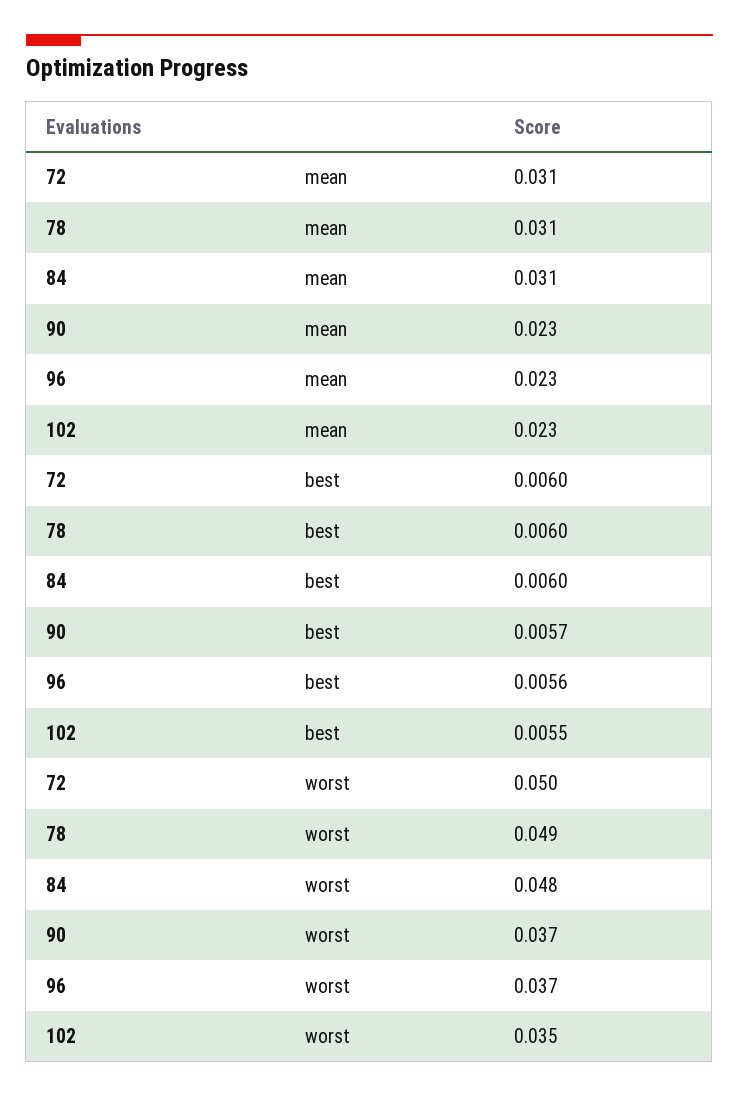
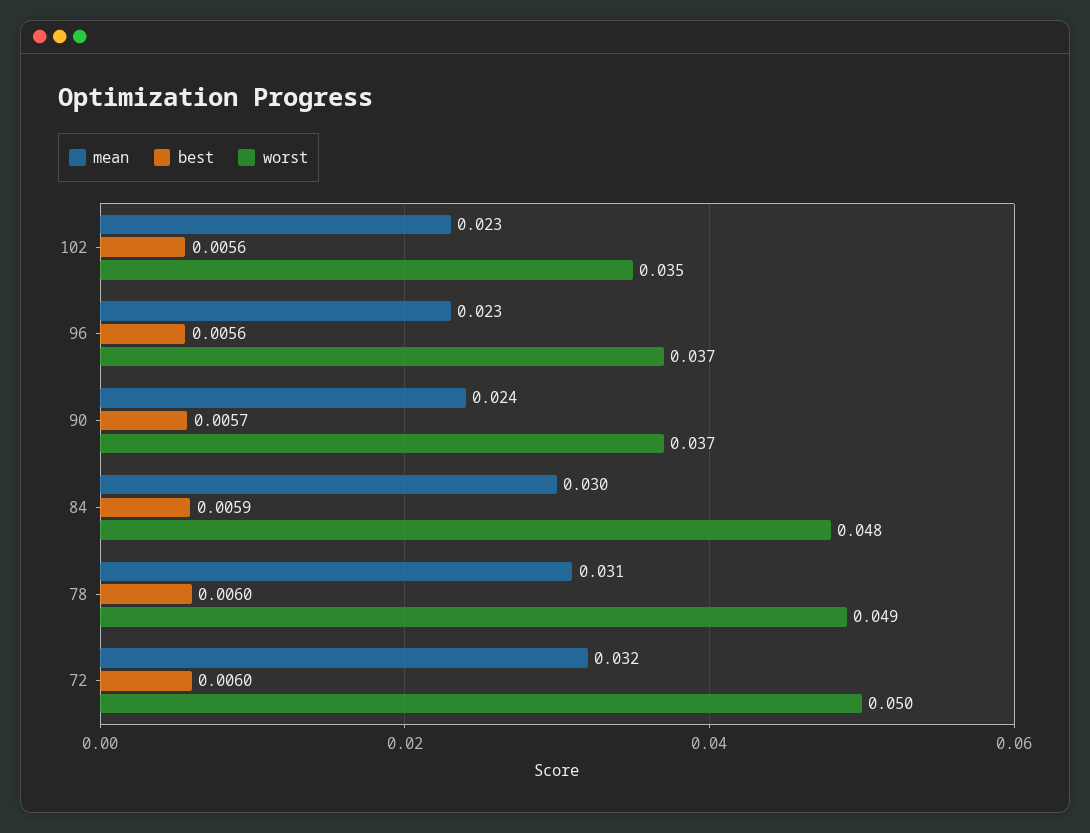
mean, 72: 0.031 -> 0.032
mean, 84: 0.031 -> 0.03
mean, 90: 0.023 -> 0.024
best, 84: 0.006 -> 0.0059
best, 102: 0.0055 -> 0.0056

